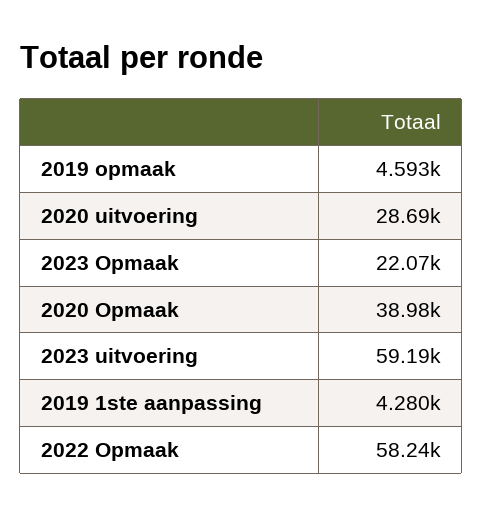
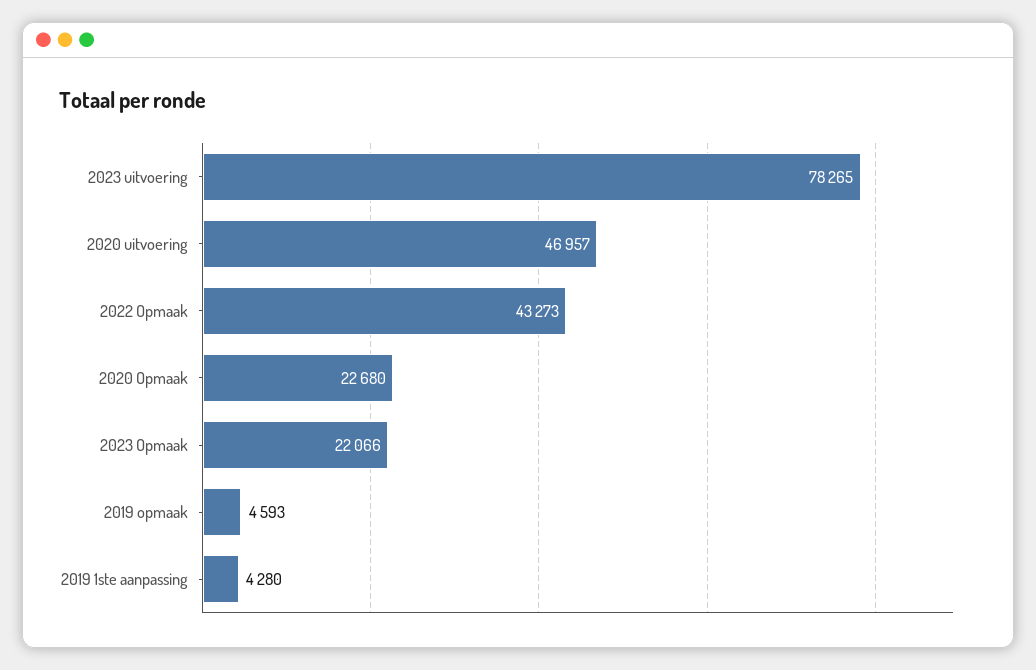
2020 uitvoering: 28690 -> 46957
2020 Opmaak: 38980 -> 22680
2023 uitvoering: 59190 -> 78265
2022 Opmaak: 58240 -> 43273

